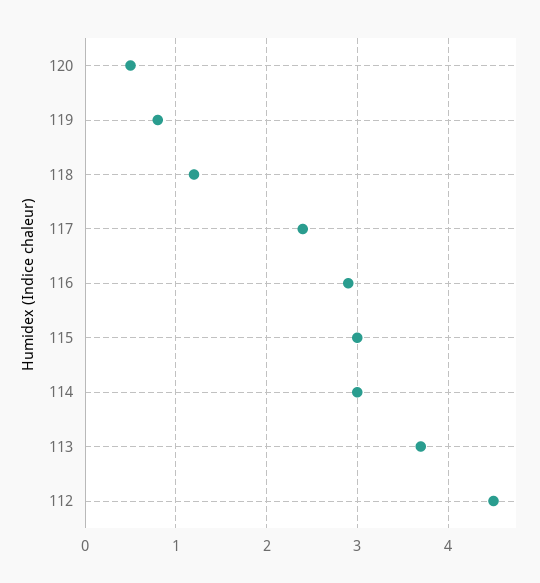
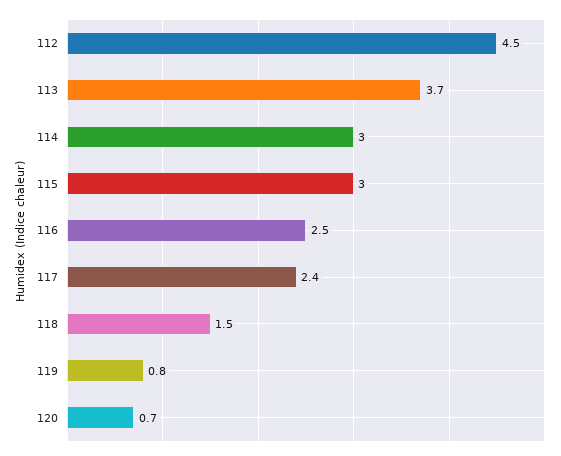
120: 0.5 -> 0.7
118: 1.2 -> 1.5
116: 2.9 -> 2.5

